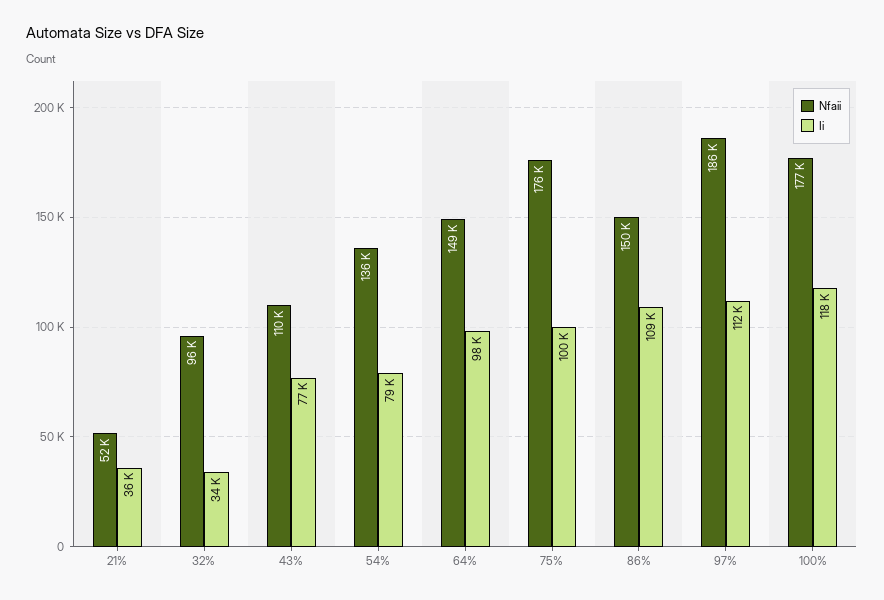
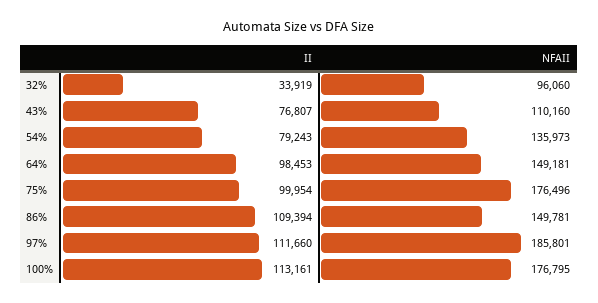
Nfaii, 21%: 52000 -> none
Ii, 21%: 36000 -> none
Ii, 100%: 118000 -> 113161

